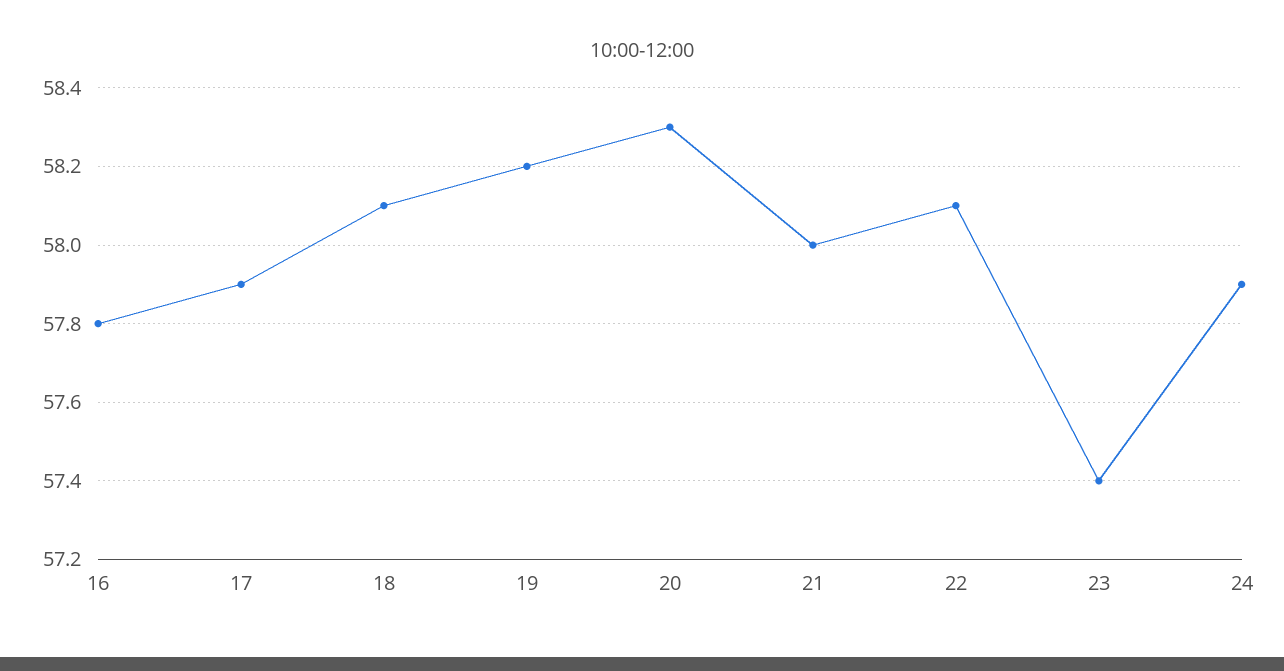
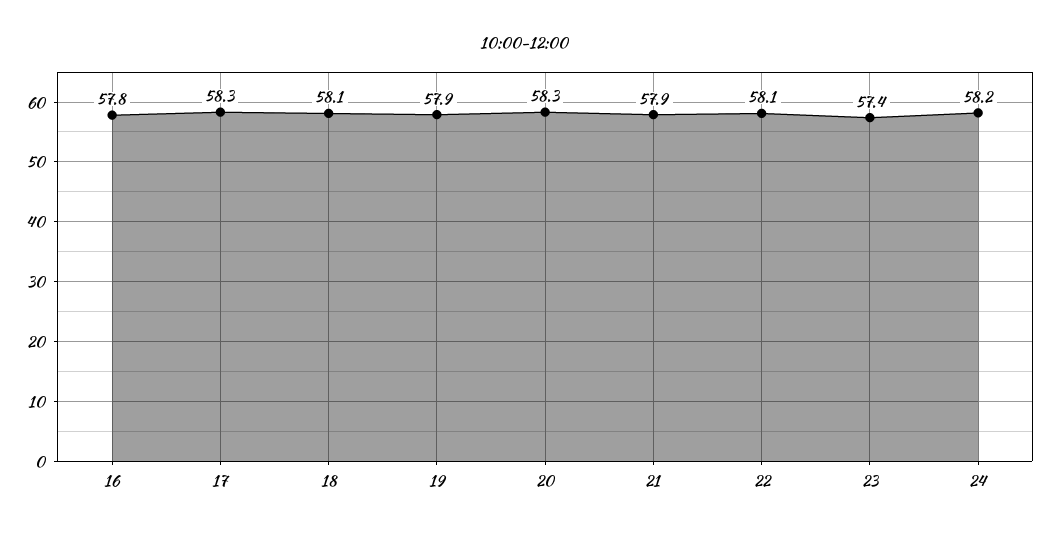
17: 57.9 -> 58.3
19: 58.2 -> 57.9
21: 58 -> 57.9
24: 57.9 -> 58.2

